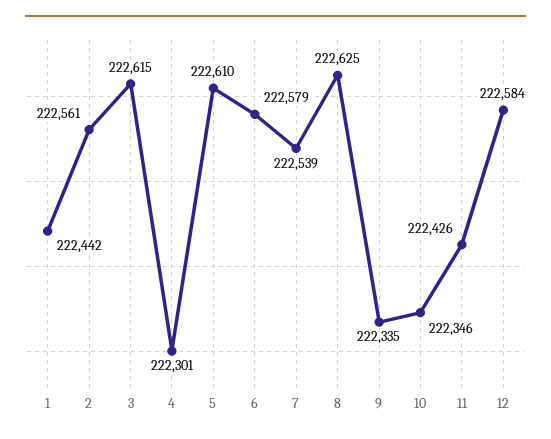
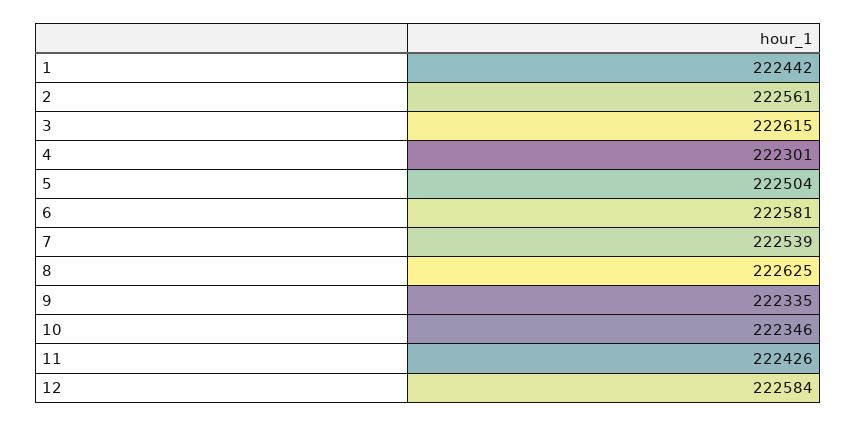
5: 222610 -> 222504
6: 222579 -> 222581

